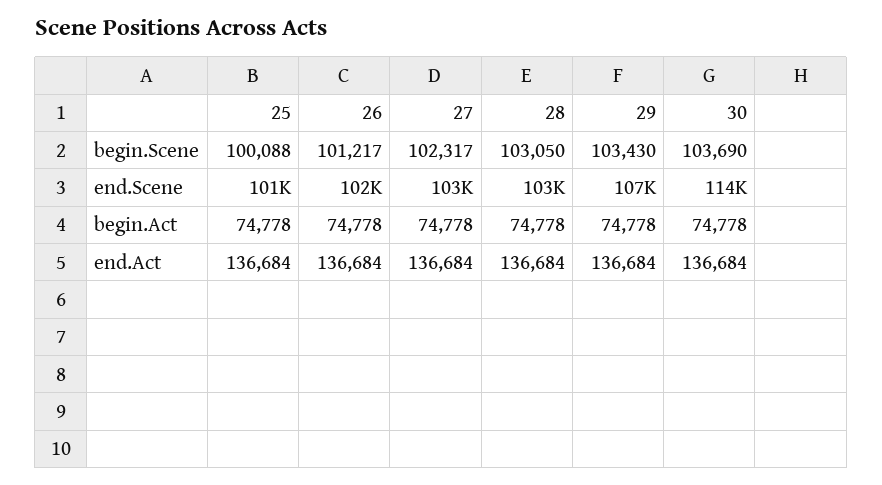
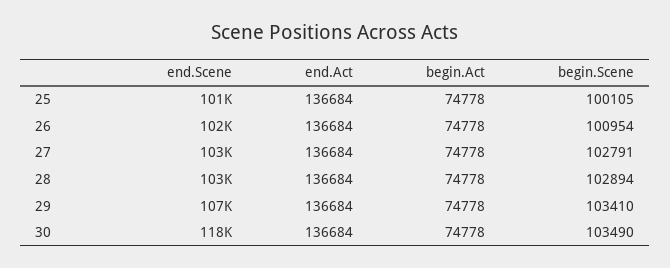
25, begin.Scene: 100088 -> 100105
26, begin.Scene: 101217 -> 100954
27, begin.Scene: 102317 -> 102791
28, begin.Scene: 103050 -> 102894
29, begin.Scene: 103430 -> 103410
30, begin.Scene: 103690 -> 103490
30, end.Scene: 114000 -> 118000

